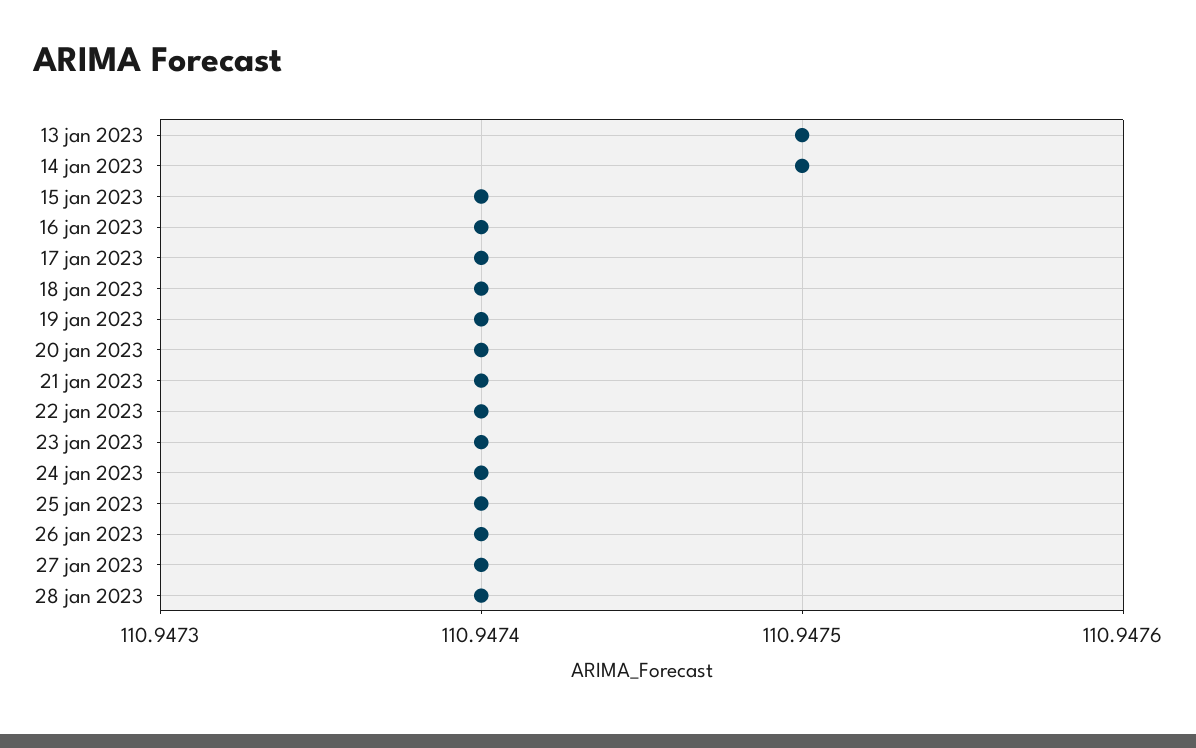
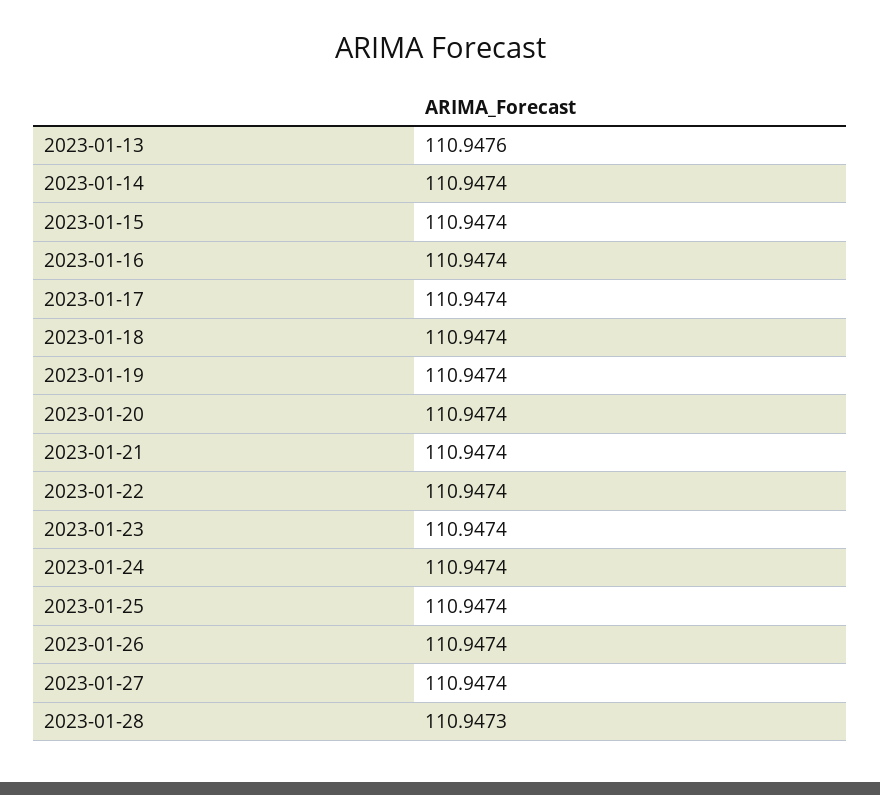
13 jan 2023: 110.9475 -> 110.9476
14 jan 2023: 110.9475 -> 110.9474
28 jan 2023: 110.9474 -> 110.9473

